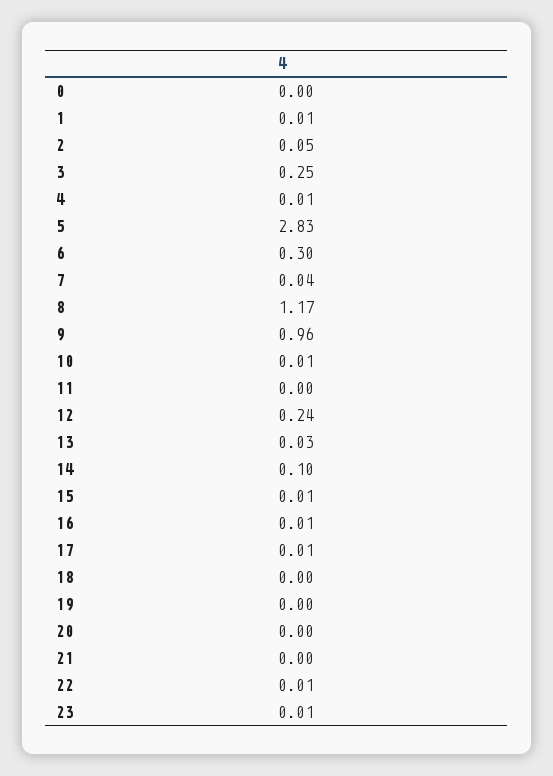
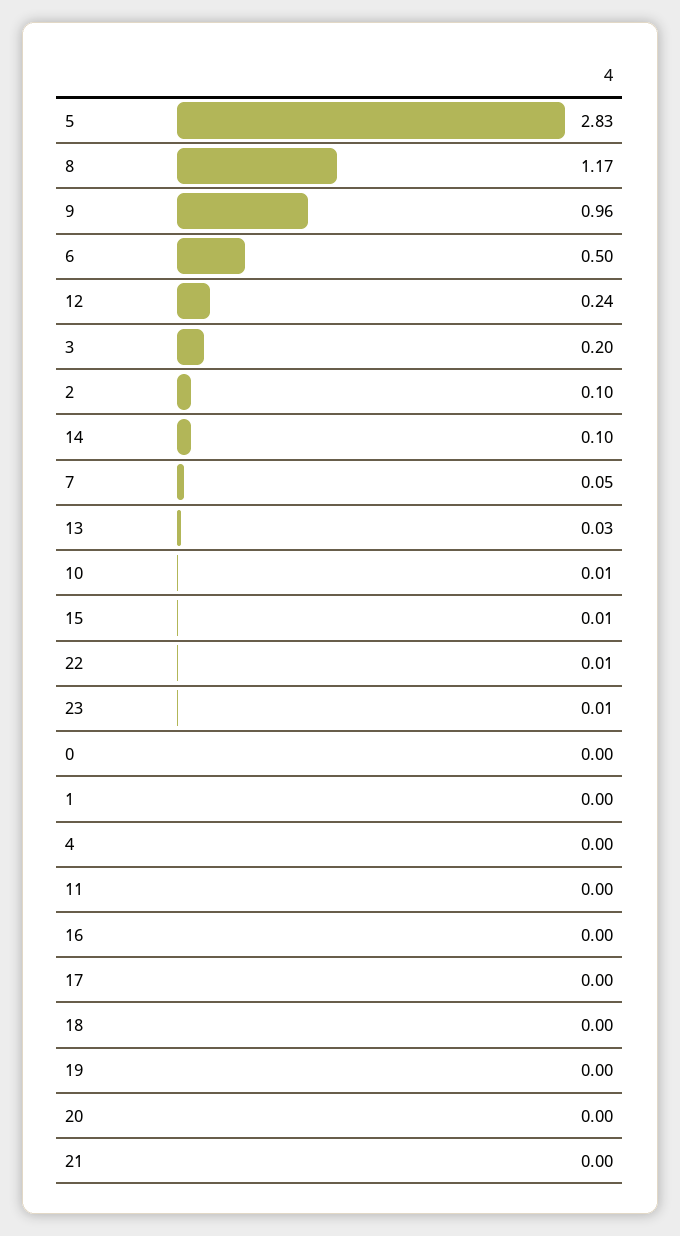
1: 0.01 -> 0
2: 0.05 -> 0.1
3: 0.25 -> 0.2
4: 0.01 -> 0
6: 0.3 -> 0.5
7: 0.04 -> 0.05
16: 0.01 -> 0
17: 0.01 -> 0

